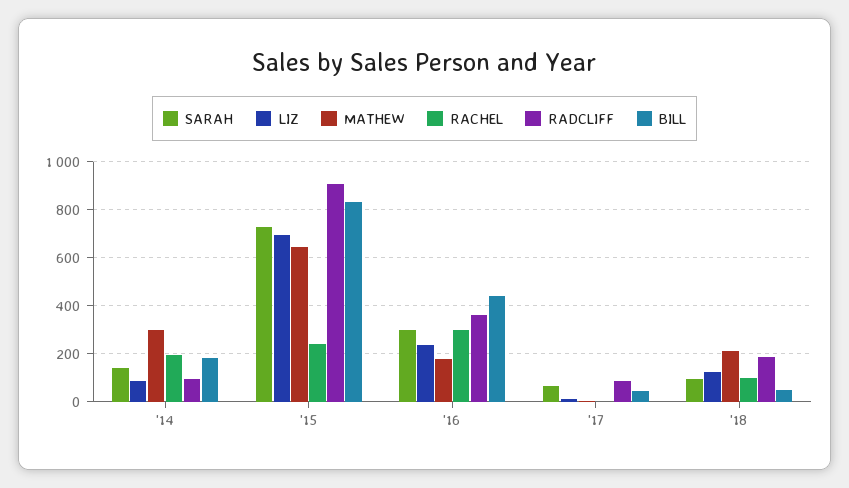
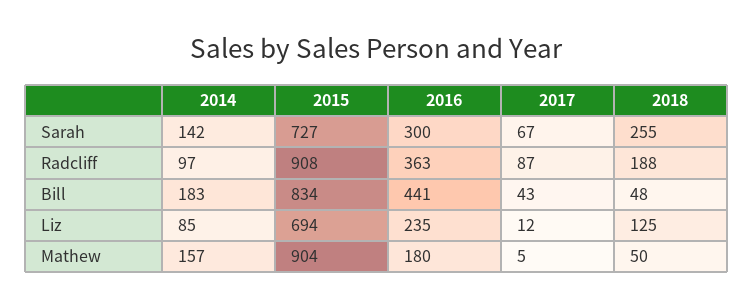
MATHEW, '14: 300 -> 157
RACHEL, '14: 200 -> none
MATHEW, '15: 650 -> 904
RACHEL, '15: 250 -> none
RACHEL, '16: 300 -> none
RACHEL, '17: 0 -> none
SARAH, '18: 100 -> 255
MATHEW, '18: 200 -> 50
RACHEL, '18: 100 -> none

